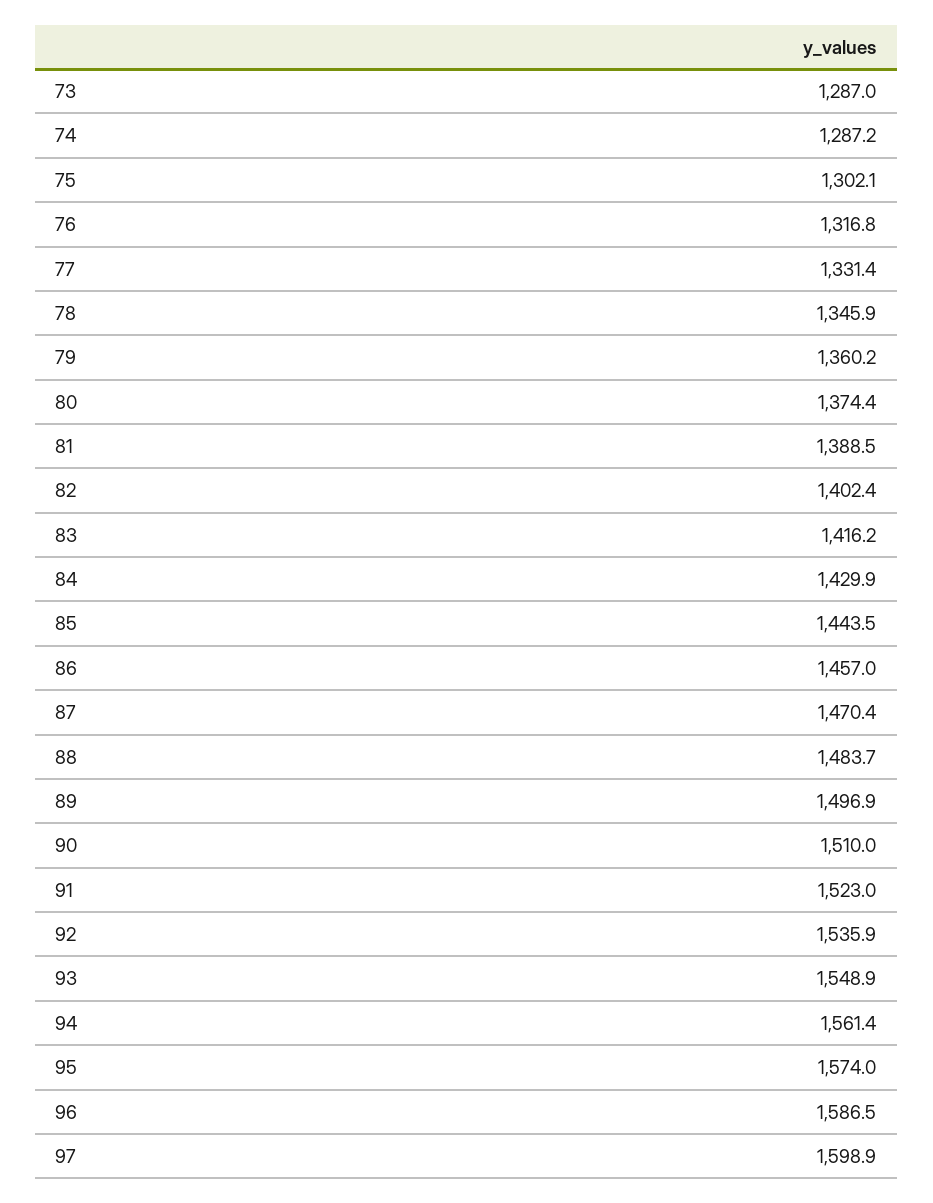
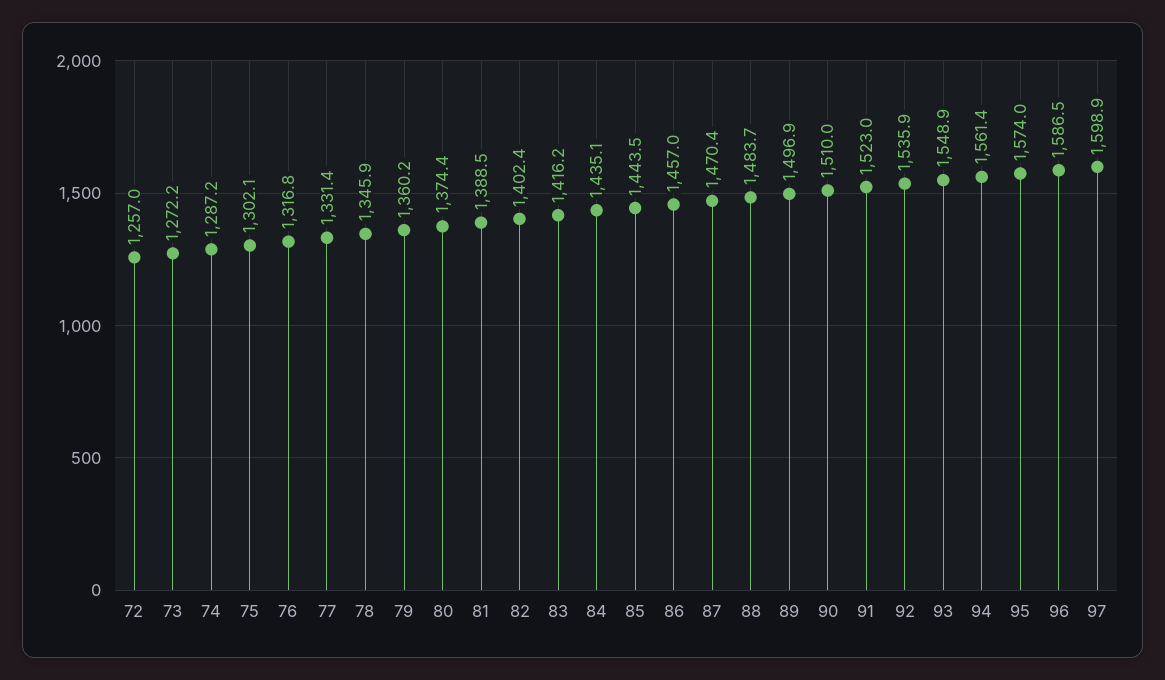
73: 1287 -> 1272.2
84: 1429.9 -> 1435.1
72: none -> 1257

